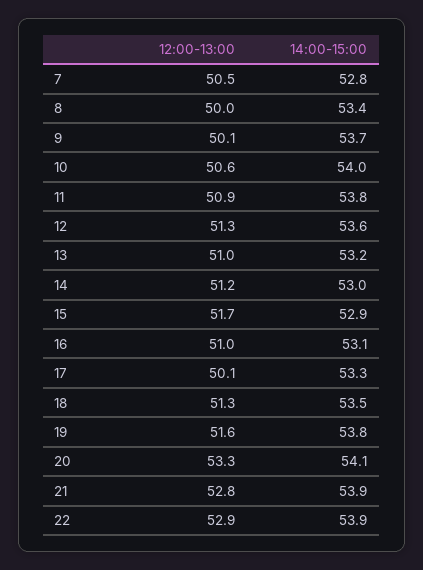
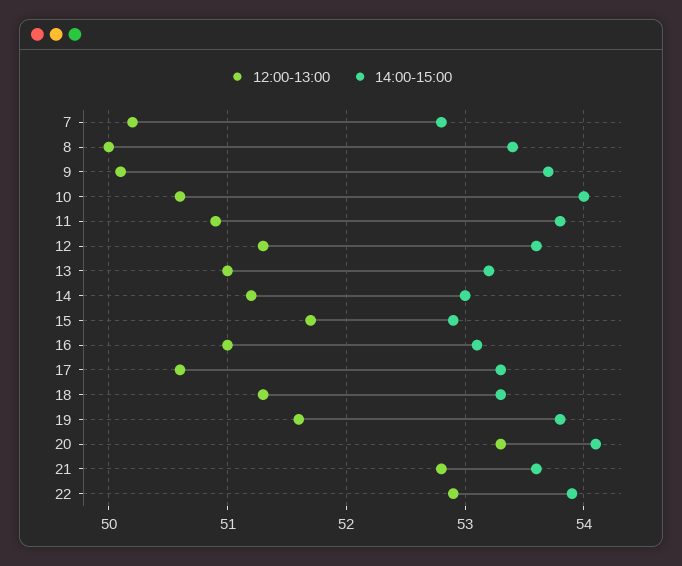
12:00-13:00, 7: 50.5 -> 50.2
12:00-13:00, 17: 50.1 -> 50.6
14:00-15:00, 18: 53.5 -> 53.3
14:00-15:00, 21: 53.9 -> 53.6

